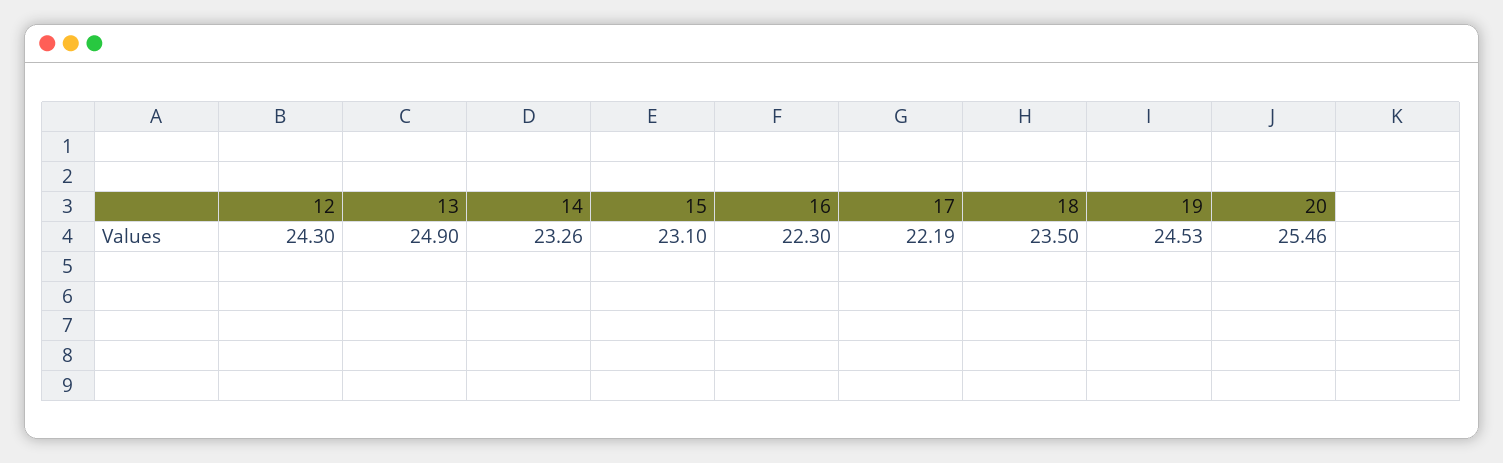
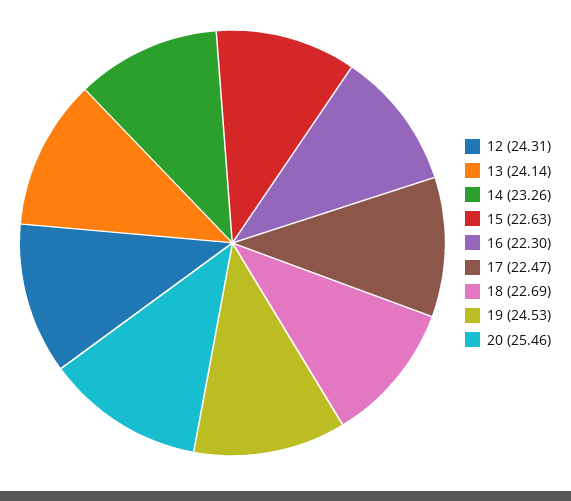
12: 24.3 -> 24.31
13: 24.9 -> 24.14
15: 23.1 -> 22.63
17: 22.19 -> 22.47
18: 23.5 -> 22.69

